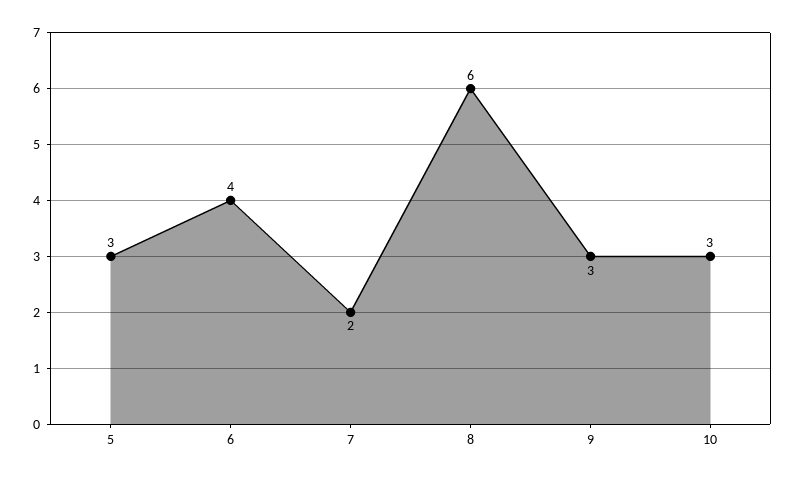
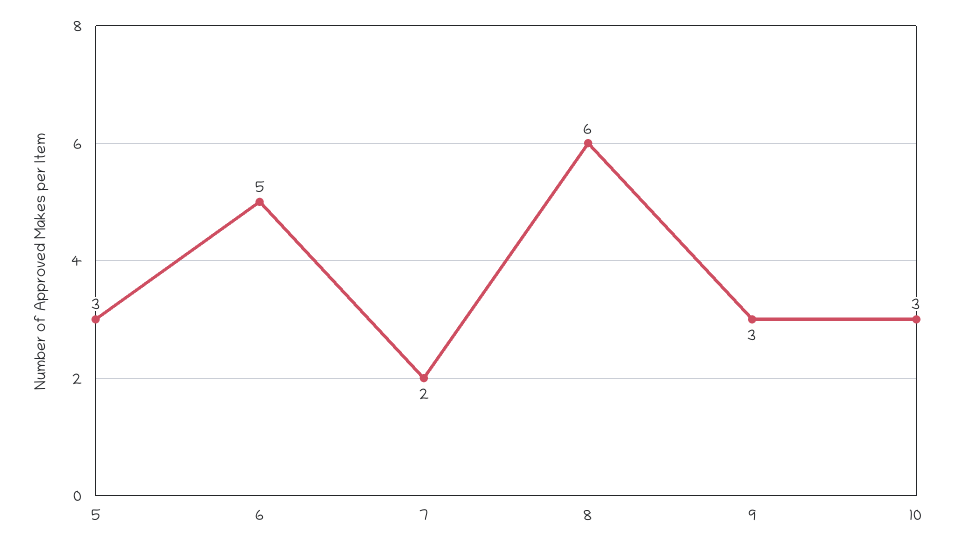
6: 4 -> 5

